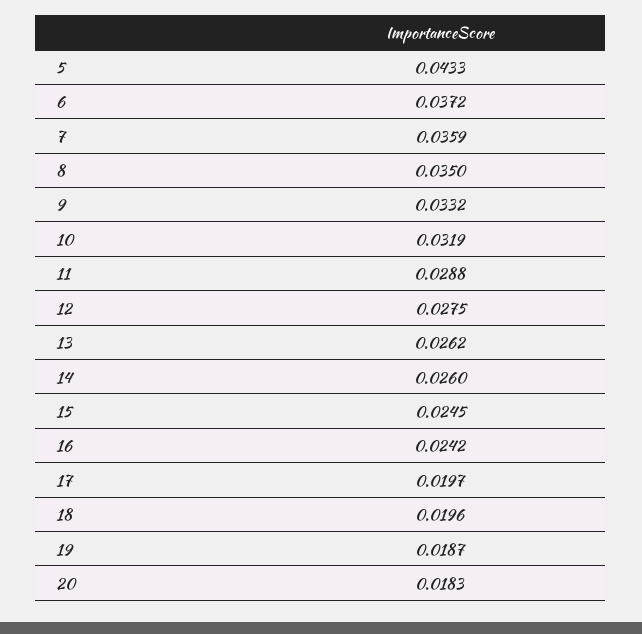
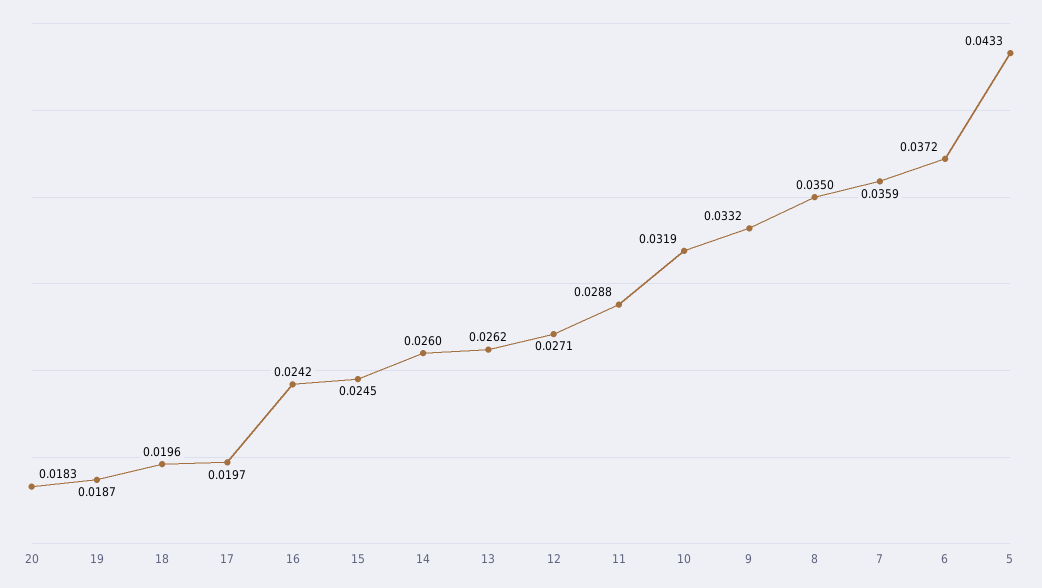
12: 0.0275 -> 0.0271

